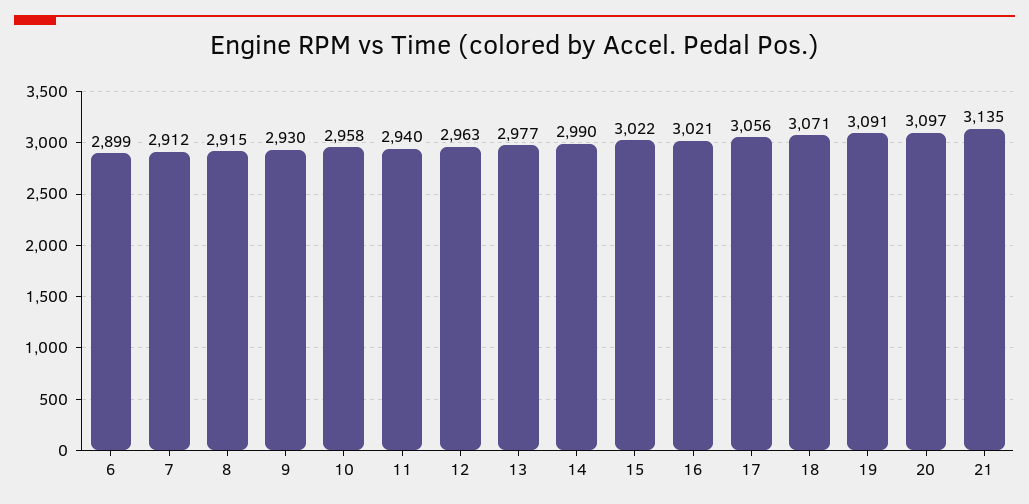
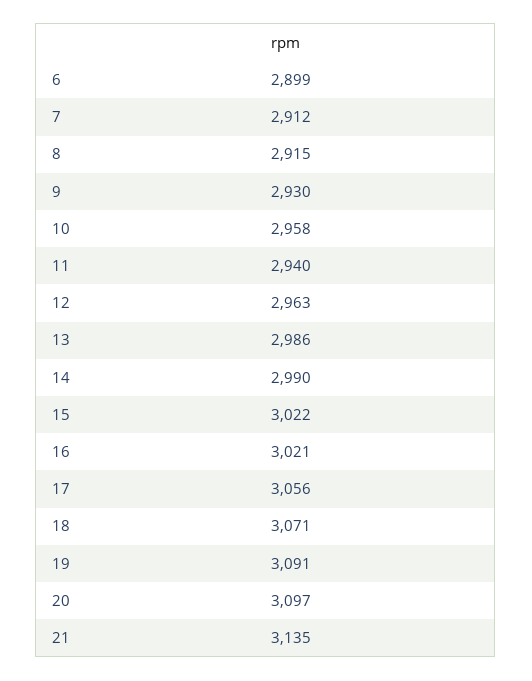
13: 2977 -> 2986

